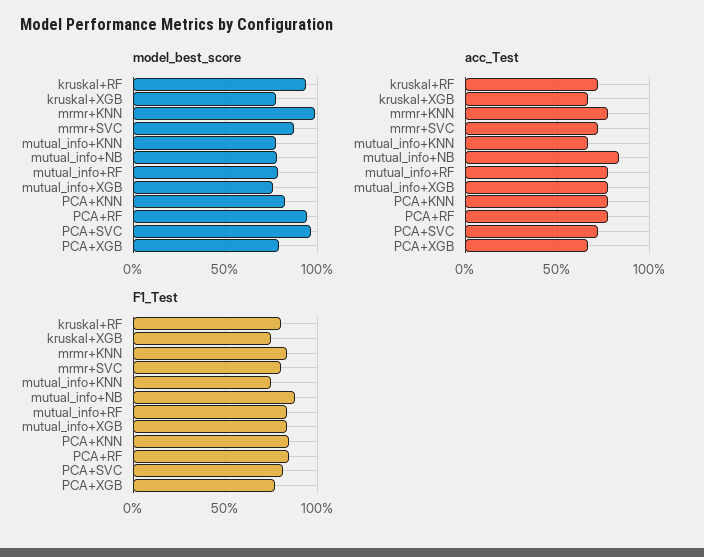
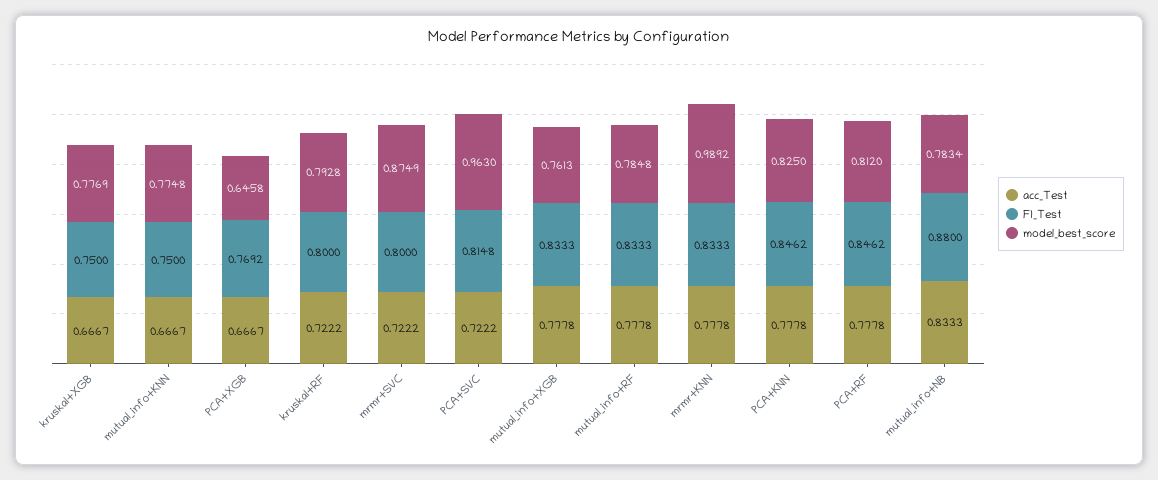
model_best_score, kruskal+RF: 0.95 -> 0.7928
model_best_score, PCA+RF: 0.95 -> 0.812
model_best_score, PCA+XGB: 0.8 -> 0.6458

